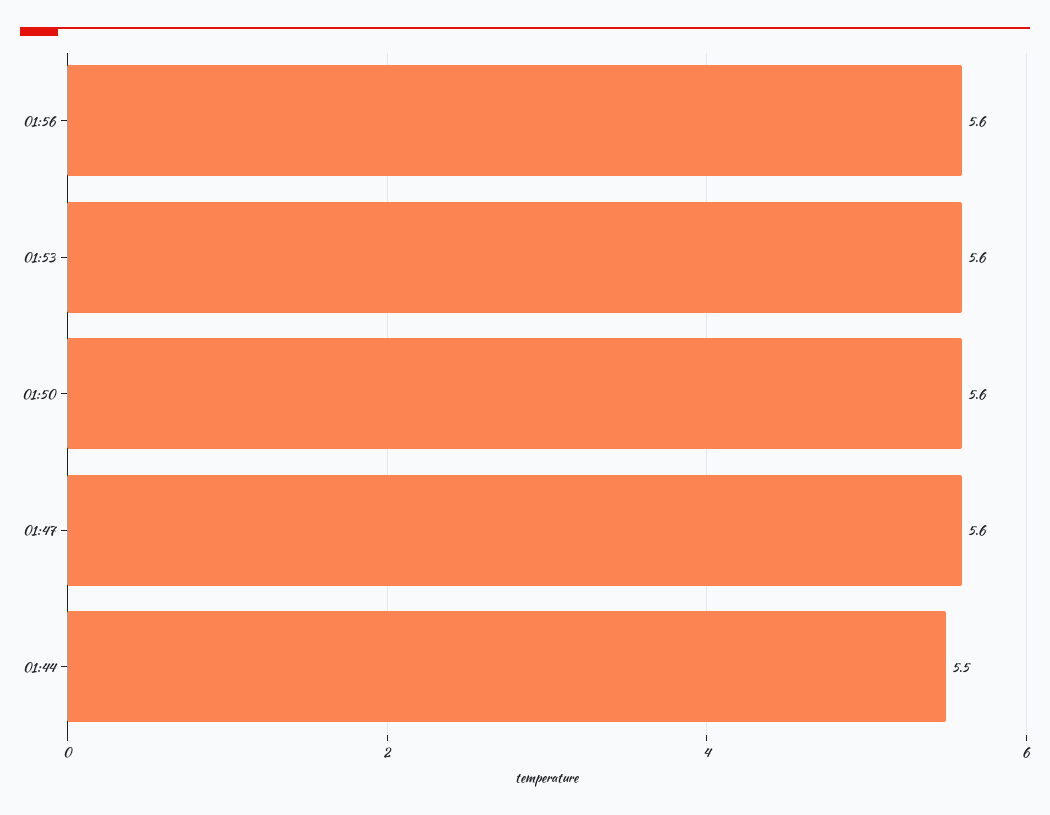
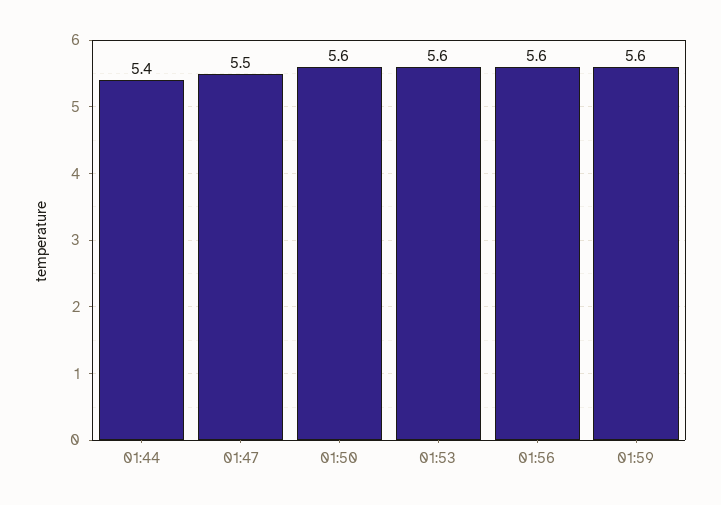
01:47: 5.6 -> 5.5
01:44: 5.5 -> 5.4
01:59: none -> 5.6

